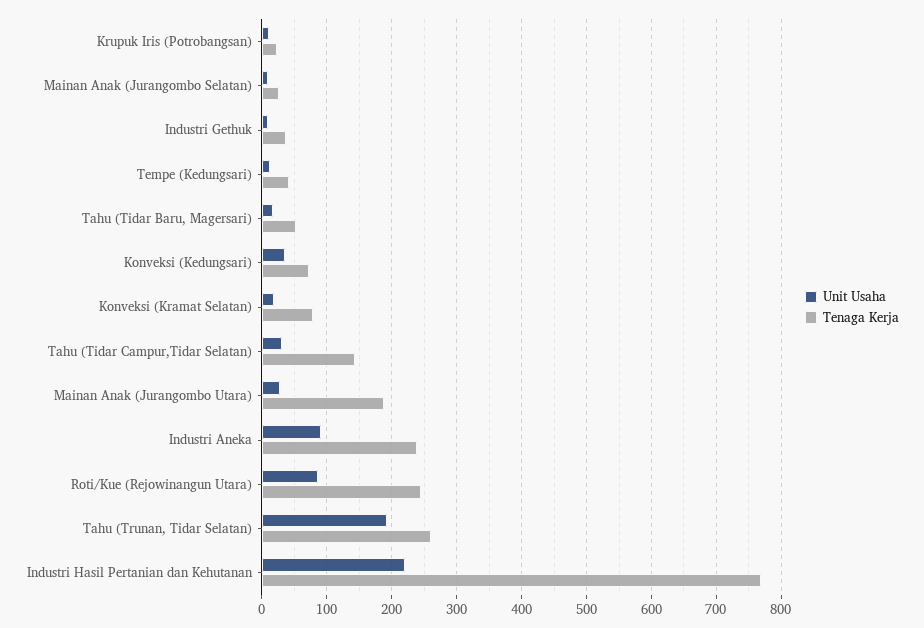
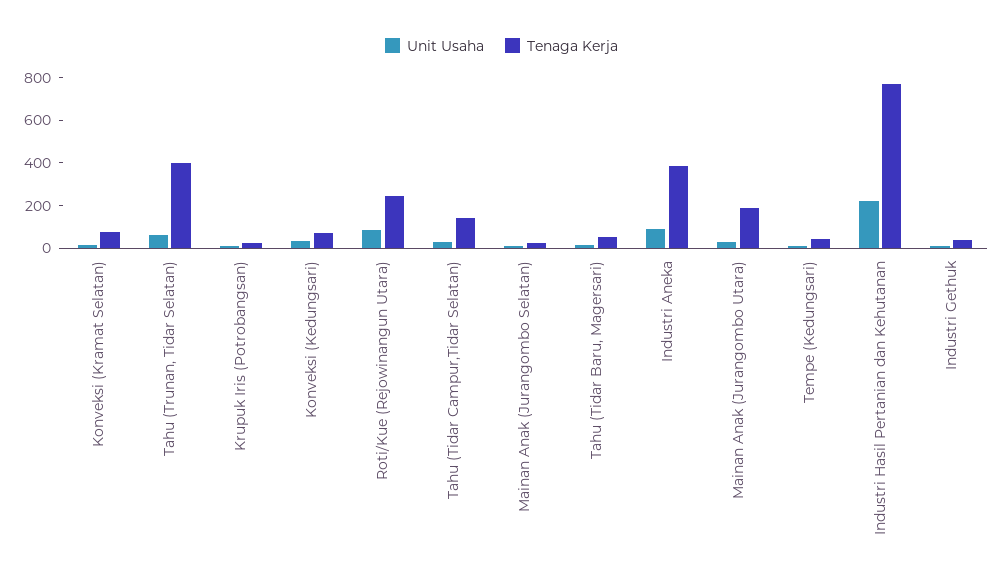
Tenaga Kerja, Industri Aneka: 240 -> 400
Unit Usaha, Tahu (Trunan, Tidar Selatan): 190 -> 50
Tenaga Kerja, Tahu (Trunan, Tidar Selatan): 260 -> 400

